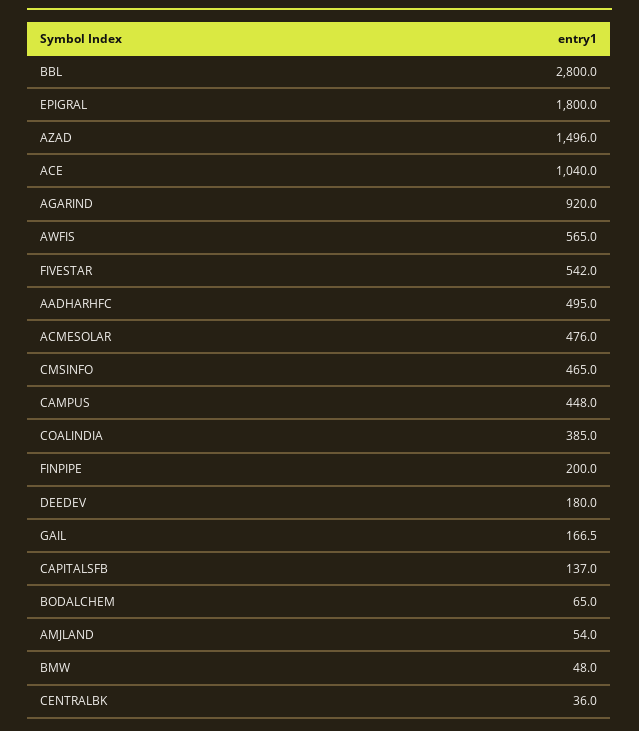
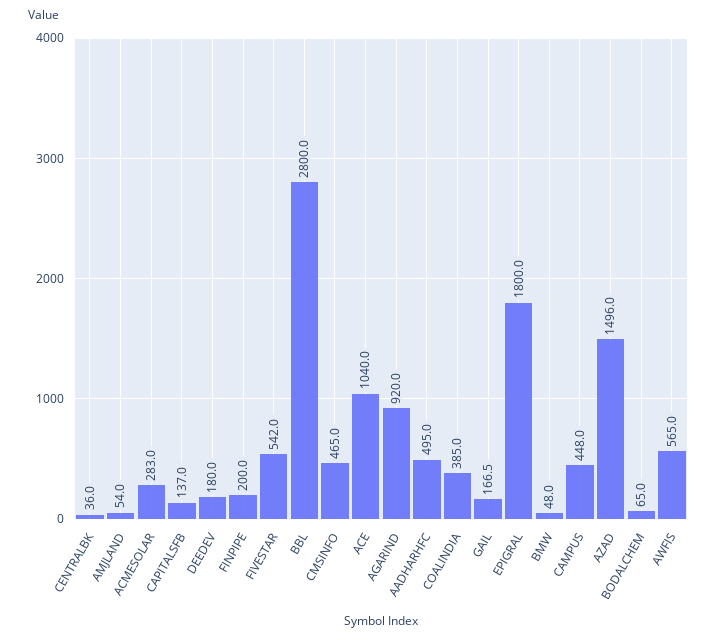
ACMESOLAR: 476 -> 283

